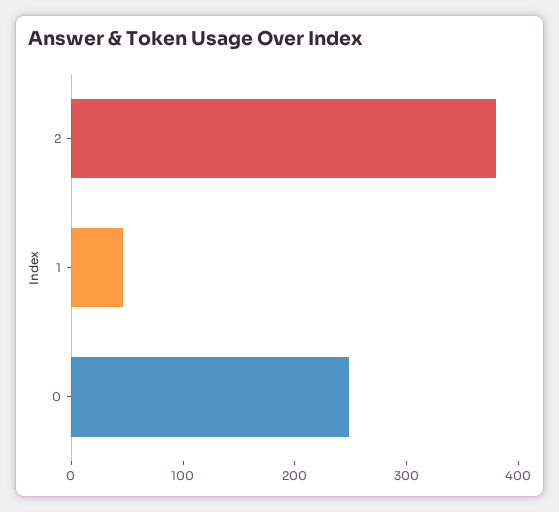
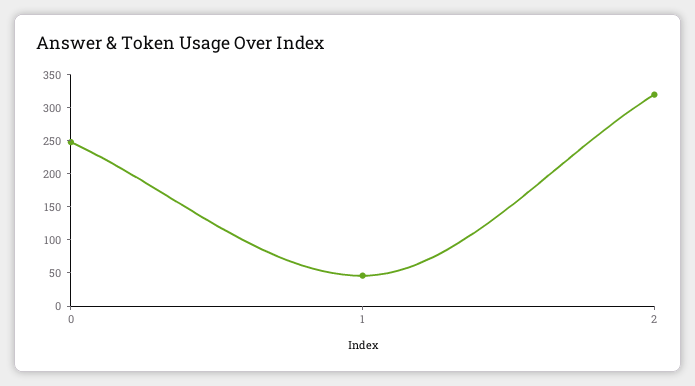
2: 380 -> 325

